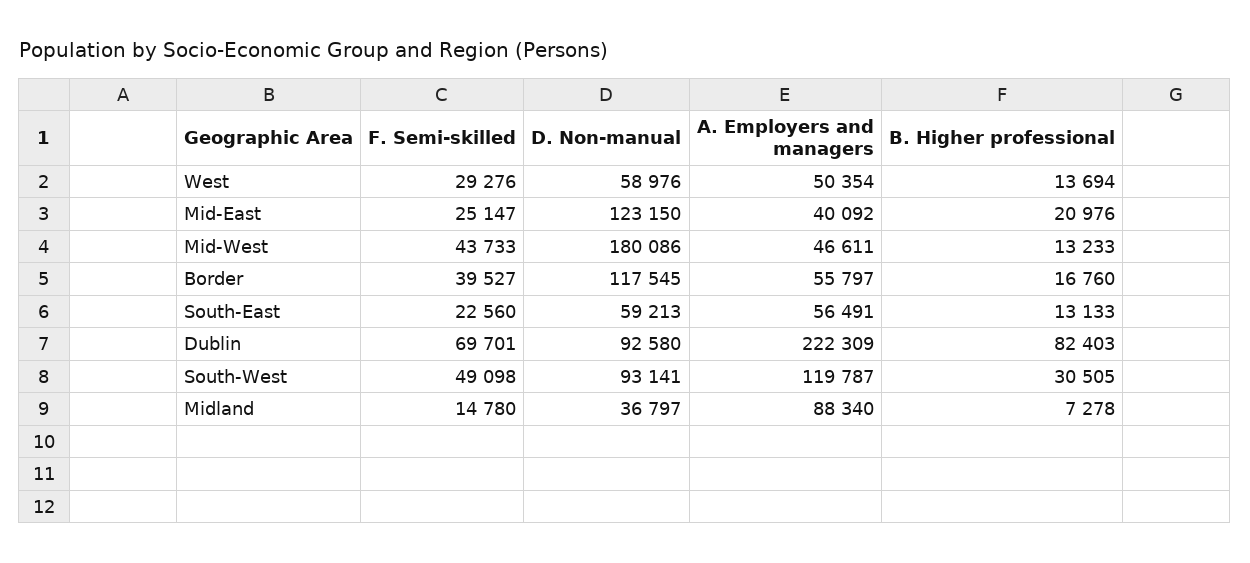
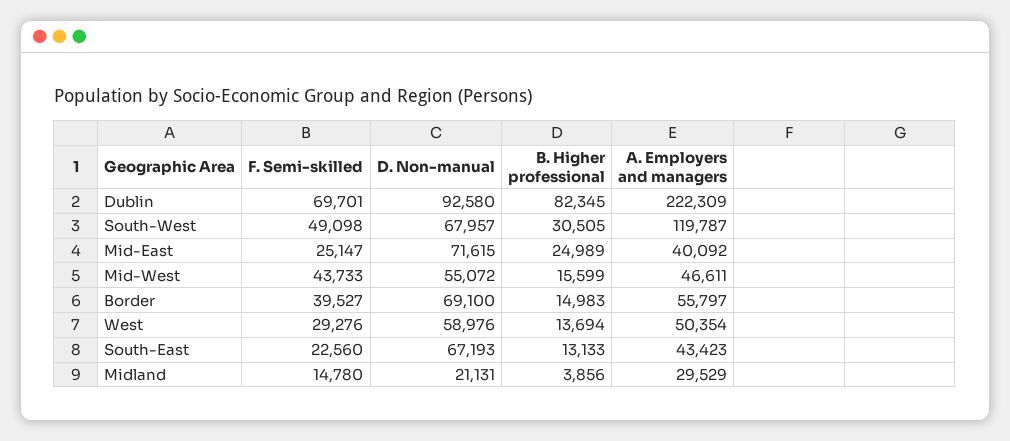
D. Non-manual, Mid-East: 123150 -> 71615
B. Higher professional, Mid-East: 20976 -> 24989
D. Non-manual, Mid-West: 180086 -> 55072
B. Higher professional, Mid-West: 13233 -> 15599
D. Non-manual, Border: 117545 -> 69100
B. Higher professional, Border: 16760 -> 14983
D. Non-manual, South-East: 59213 -> 67193
A. Employers and managers, South-East: 56491 -> 43423
B. Higher professional, Dublin: 82403 -> 82345
D. Non-manual, South-West: 93141 -> 67957
D. Non-manual, Midland: 36797 -> 21131
A. Employers and managers, Midland: 88340 -> 29529
B. Higher professional, Midland: 7278 -> 3856

